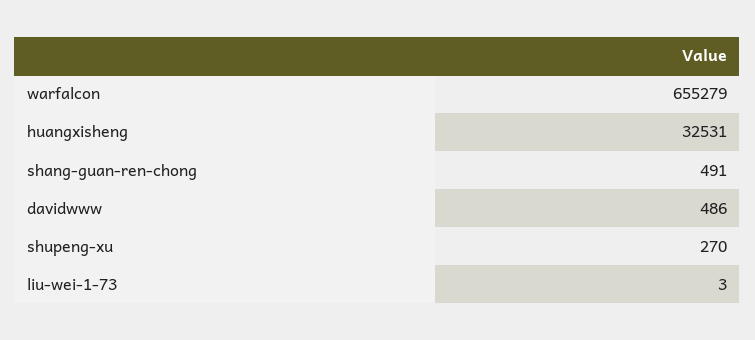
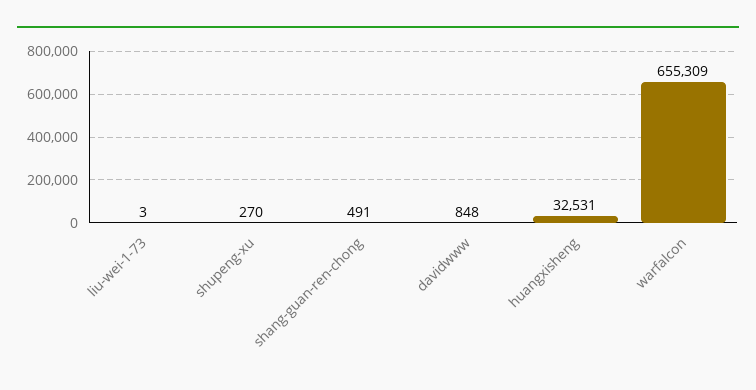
warfalcon: 655279 -> 655309
davidwww: 486 -> 848

